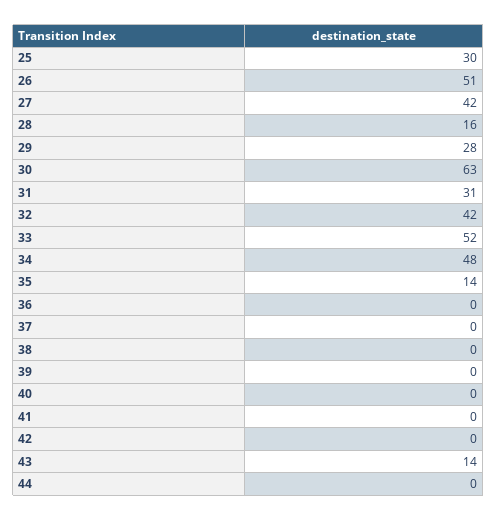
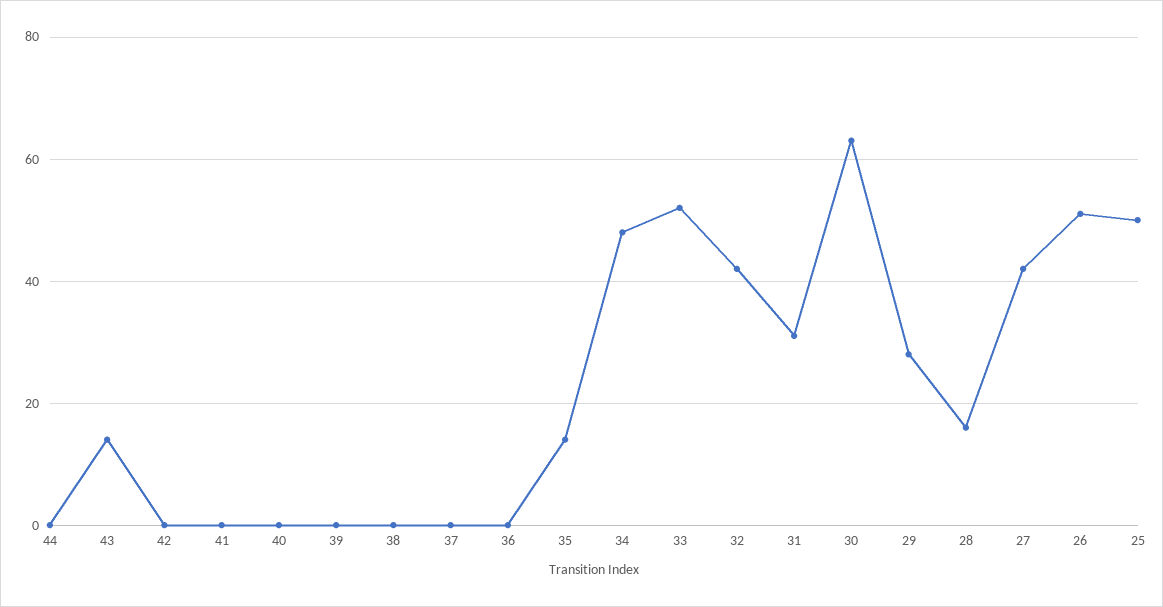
25: 30 -> 50

